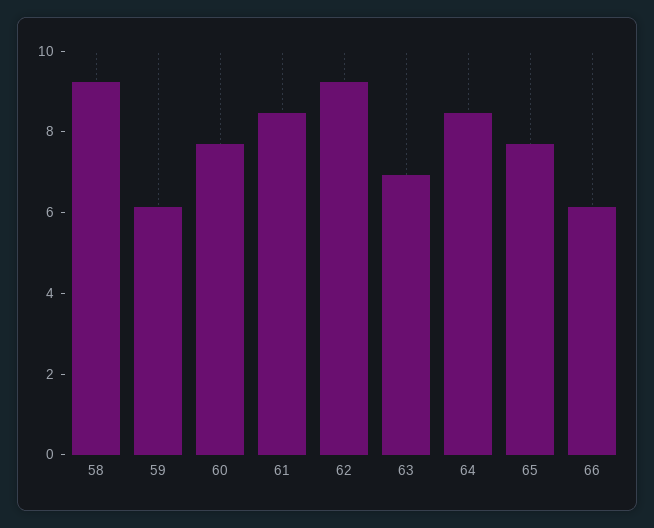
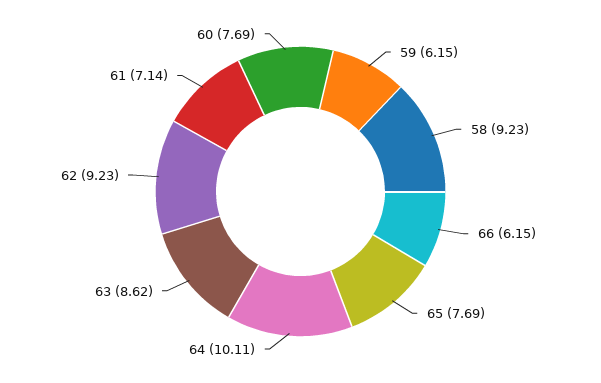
61: 8.5 -> 7.14
63: 7 -> 8.62
64: 8.5 -> 10.11

